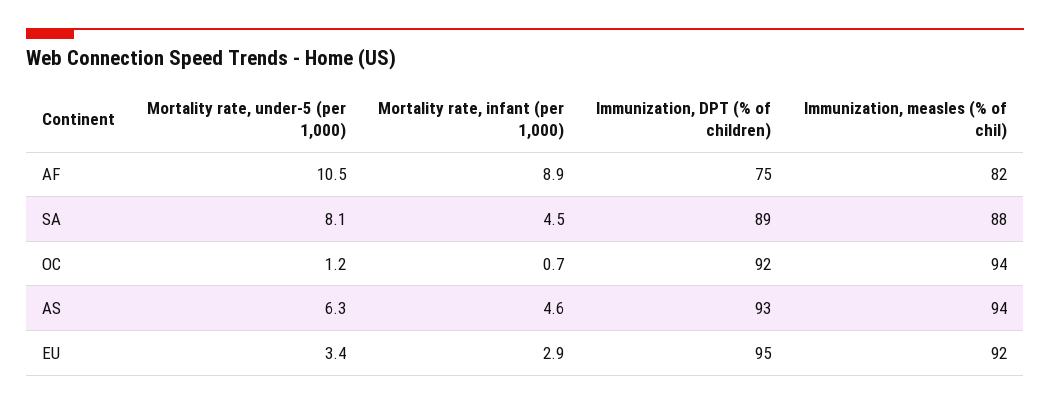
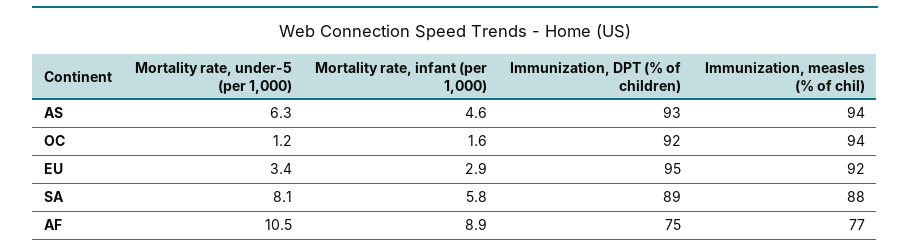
Immunization, measles (% of chil), AF: 82 -> 77
Mortality rate, infant (per 1,000), SA: 4.5 -> 5.8
Mortality rate, infant (per 1,000), OC: 0.7 -> 1.6

